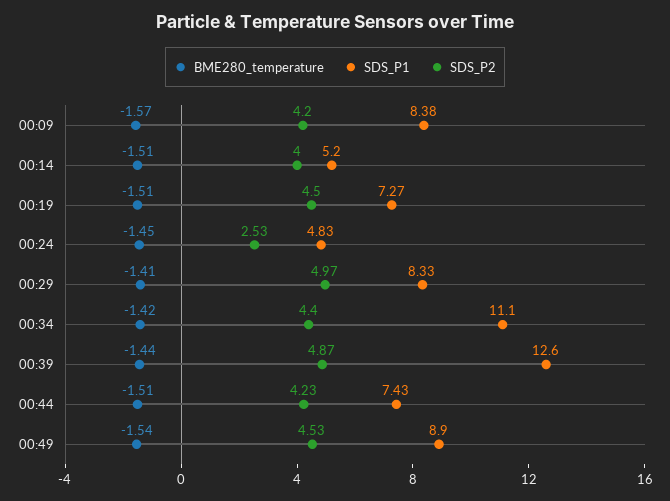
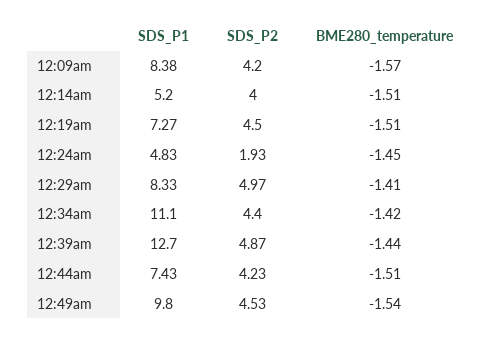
SDS_P2, 00:24: 2.53 -> 1.93
SDS_P1, 00:39: 12.6 -> 12.7
SDS_P1, 00:49: 8.9 -> 9.8

